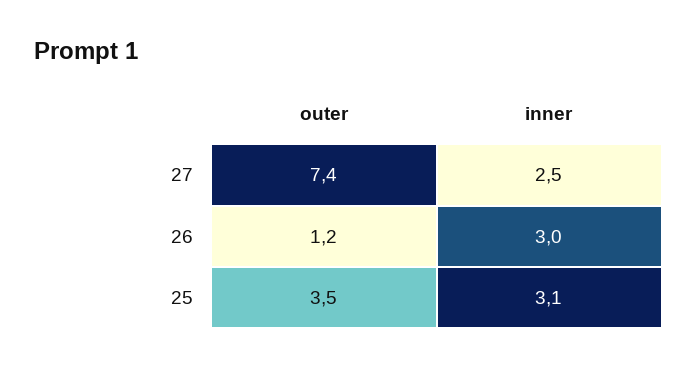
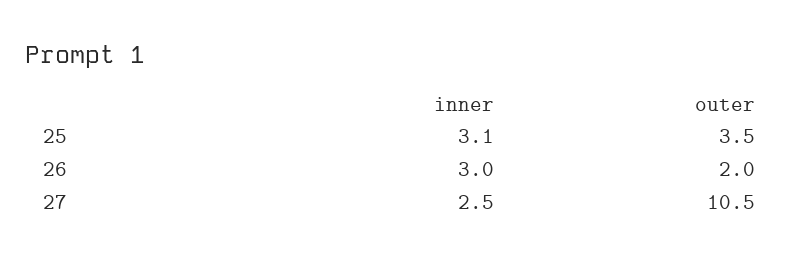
outer, 27: 7.4 -> 10.5
outer, 26: 1.2 -> 2

